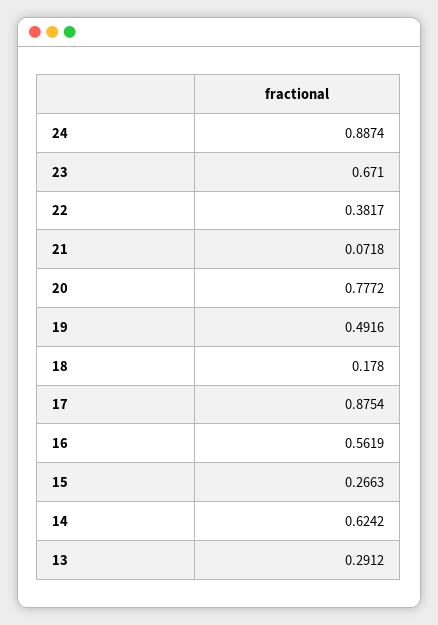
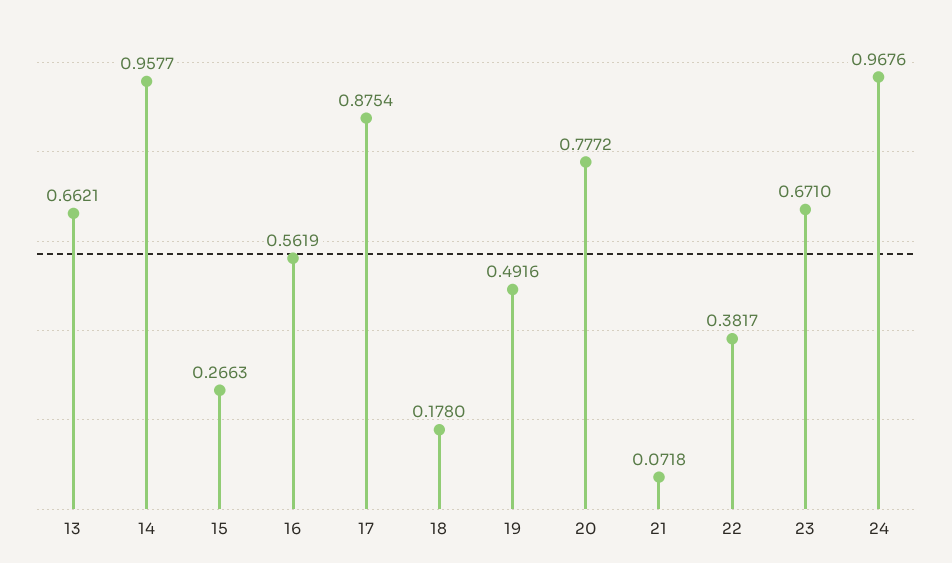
24: 0.8874 -> 0.9676
14: 0.6242 -> 0.9577
13: 0.2912 -> 0.6621

